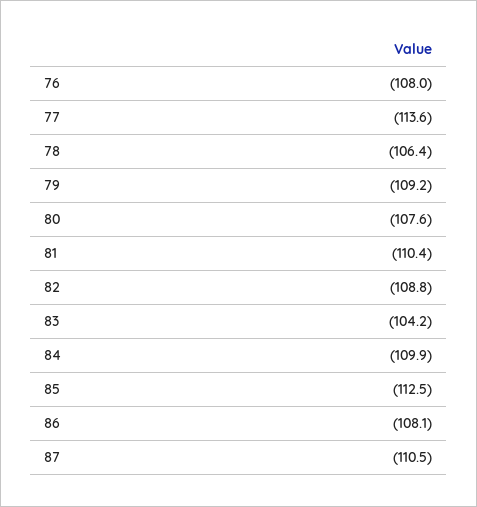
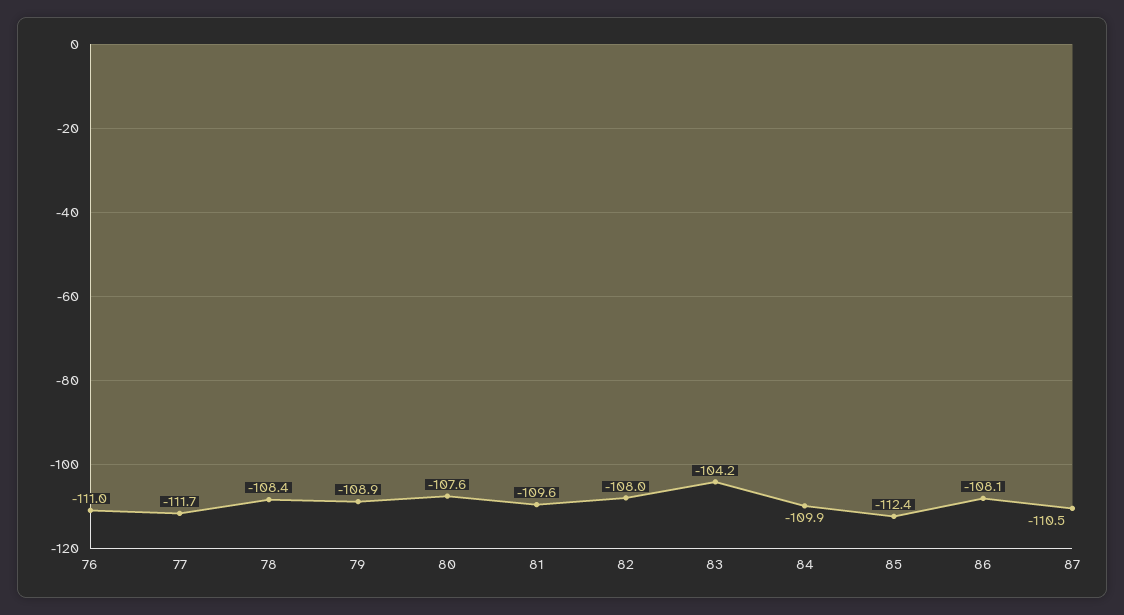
76: -108 -> -111
77: -113.6 -> -111.7
78: -106.4 -> -108.4
79: -109.2 -> -108.9
81: -110.4 -> -109.6
82: -108.8 -> -108
85: -112.5 -> -112.4

